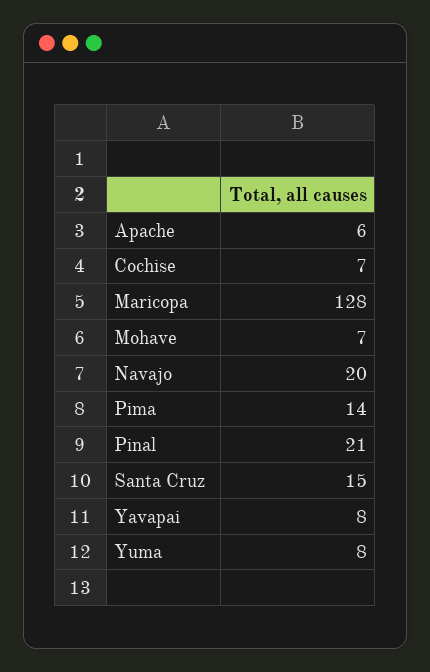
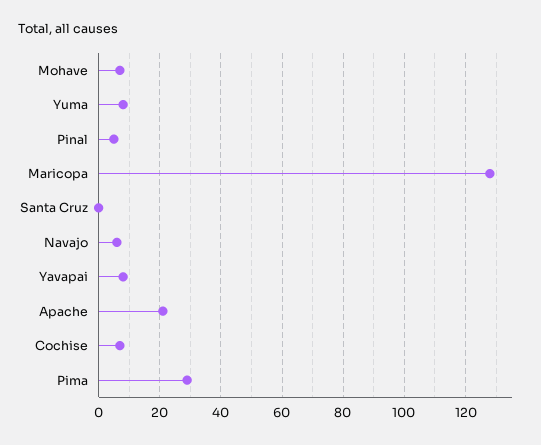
Apache: 6 -> 20
Navajo: 20 -> 5
Pima: 14 -> 30
Pinal: 21 -> 5
Santa Cruz: 15 -> 0

